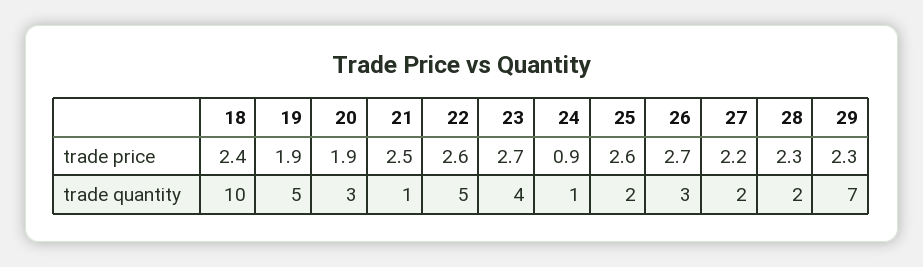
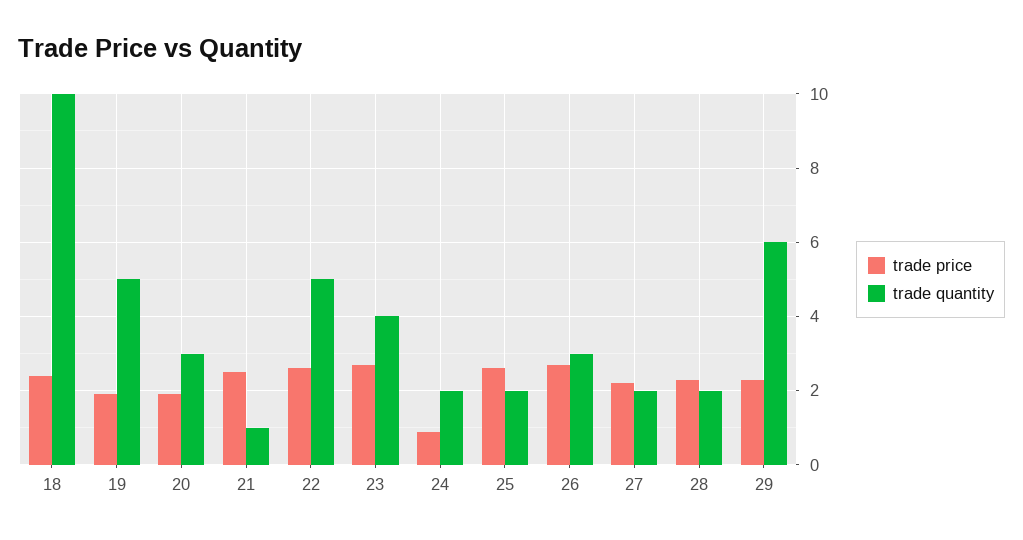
trade quantity, 24: 1 -> 2
trade quantity, 29: 7 -> 6

